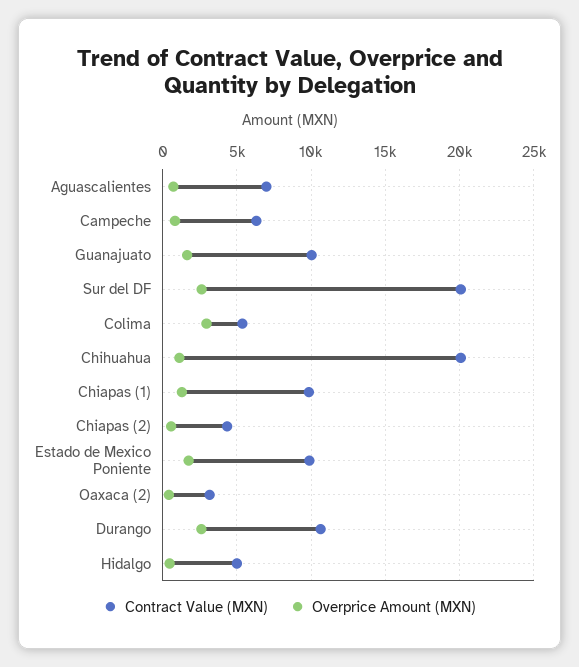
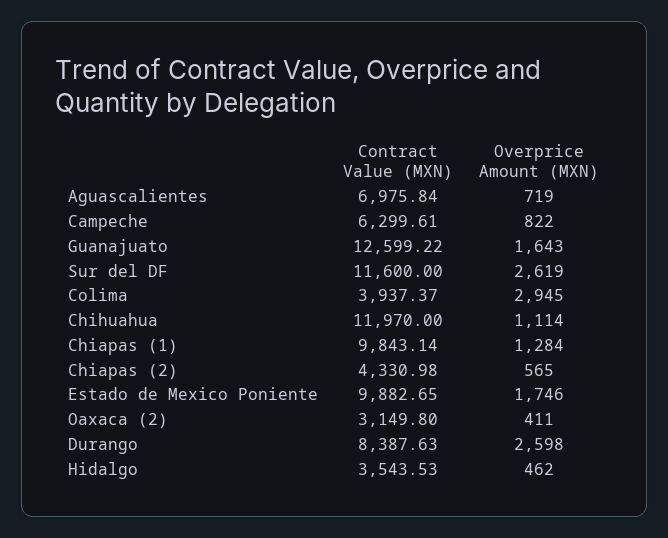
Contract Value (MXN), Guanajuato: 10000 -> 12599.22
Contract Value (MXN), Sur del DF: 20000 -> 11600
Contract Value (MXN), Colima: 5500 -> 3937.37
Contract Value (MXN), Chihuahua: 20000 -> 11970
Contract Value (MXN), Durango: 10500 -> 8387.63
Contract Value (MXN), Hidalgo: 5000 -> 3543.53

